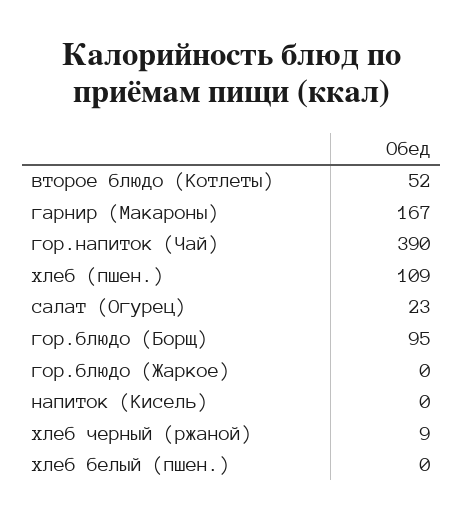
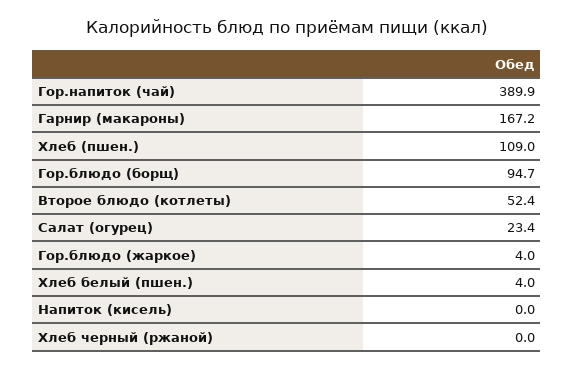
гор.блюдо (Жаркое): 0 -> 4
хлеб черный (ржаной): 9 -> 0
хлеб белый (пшен.): 0 -> 4

